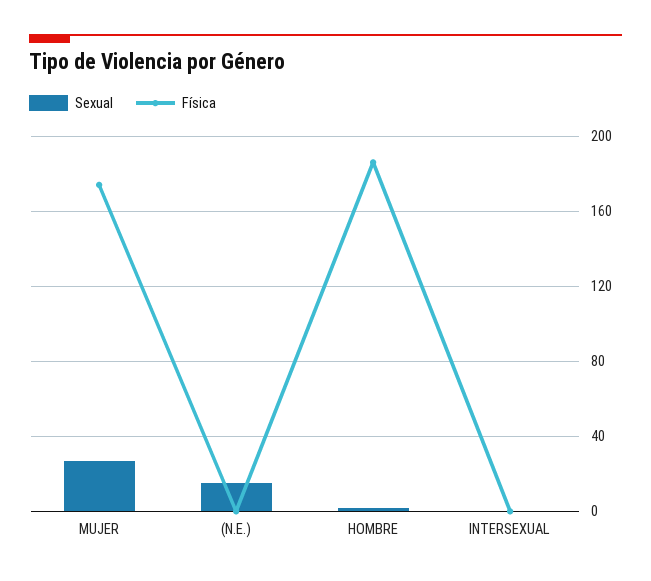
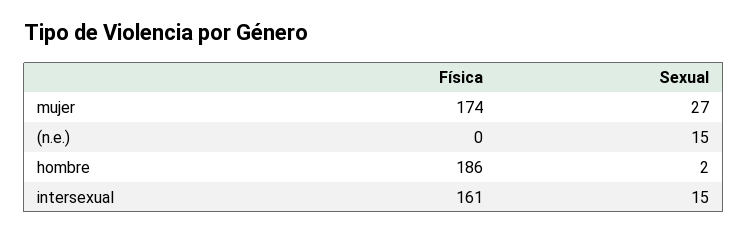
Sexual, INTERSEXUAL: 0 -> 15
Física, INTERSEXUAL: 0 -> 161

